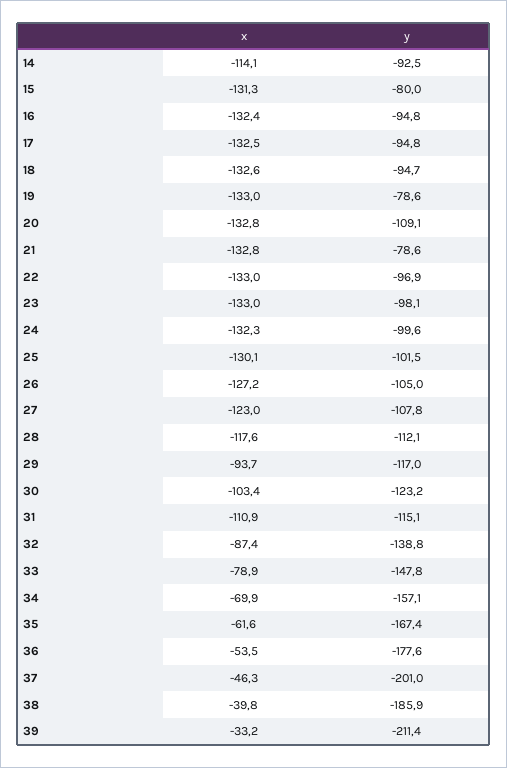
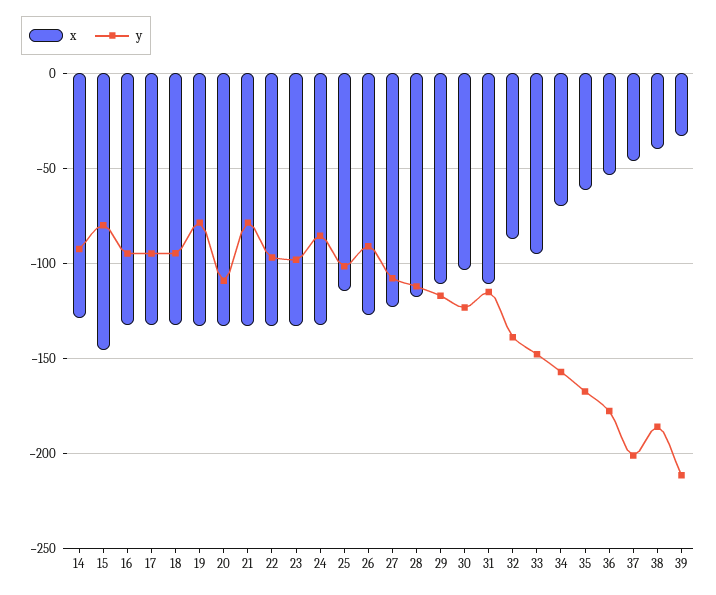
x, 14: -114.1 -> -130
x, 15: -131.3 -> -145
y, 24: -99.6 -> -85
x, 25: -130.1 -> -115
y, 26: -105 -> -90
x, 29: -93.7 -> -110
x, 33: -78.9 -> -95

